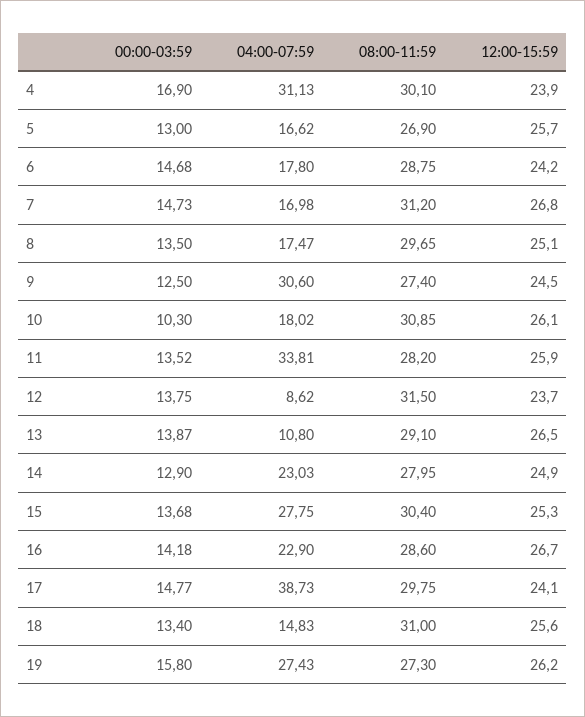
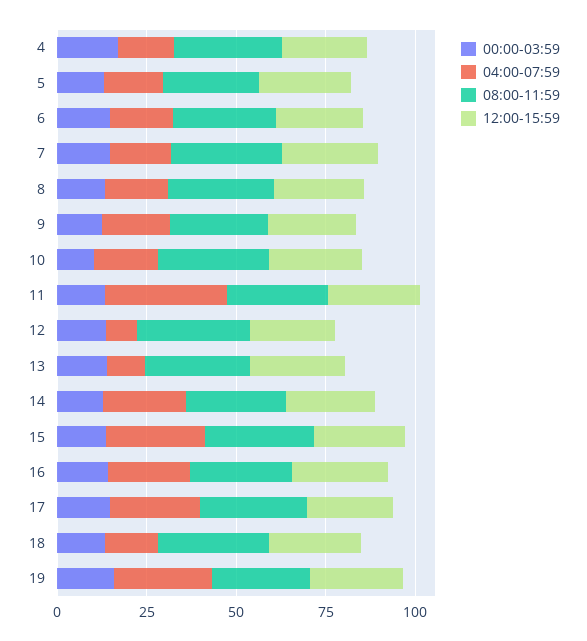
04:00-07:59, 4: 31.13 -> 15
04:00-07:59, 9: 30.6 -> 20
04:00-07:59, 17: 38.73 -> 25

